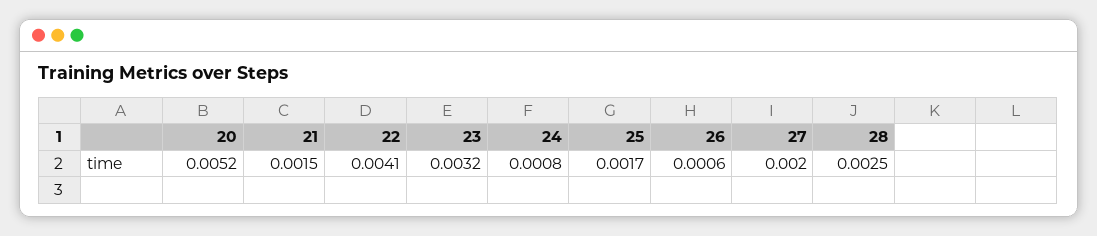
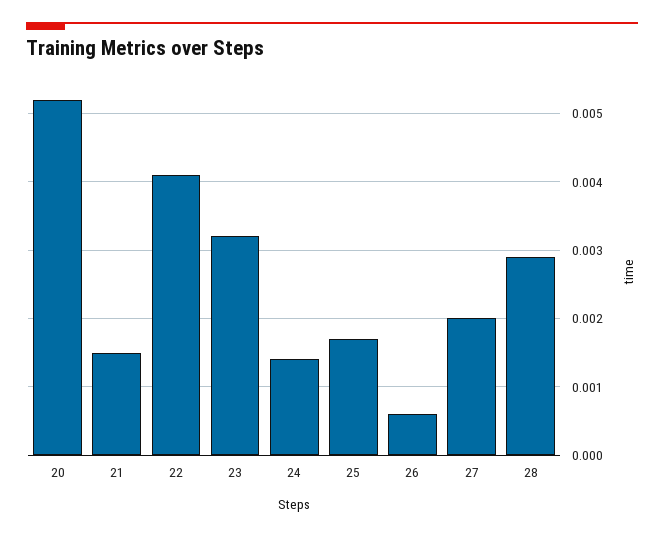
24: 0.0008 -> 0.0014
28: 0.0025 -> 0.0029

